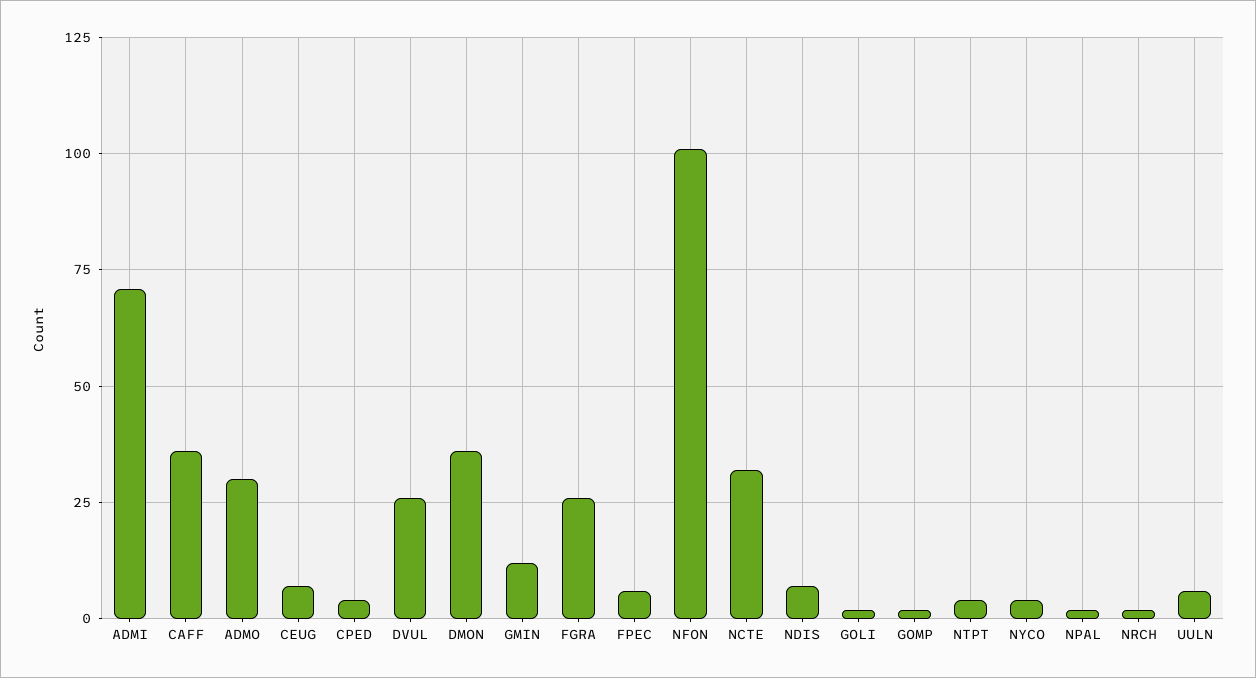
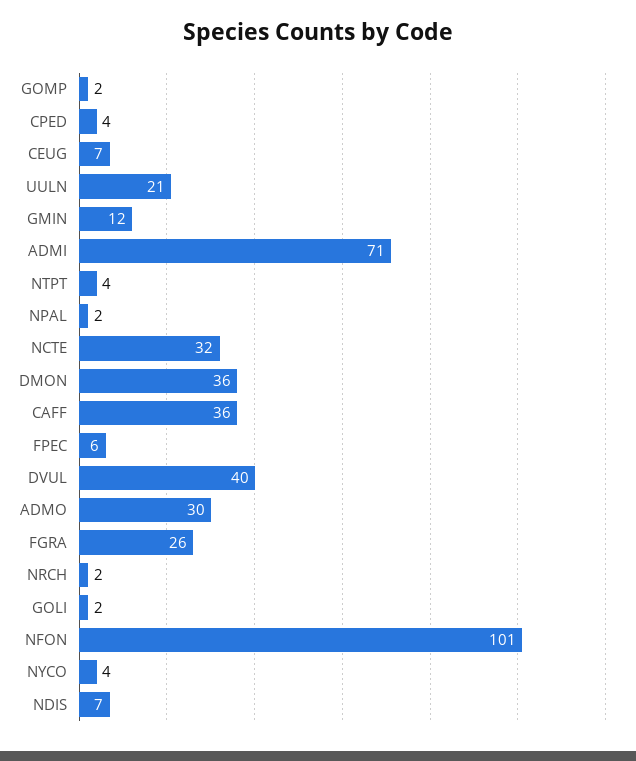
DVUL: 25 -> 40
UULN: 5 -> 21

